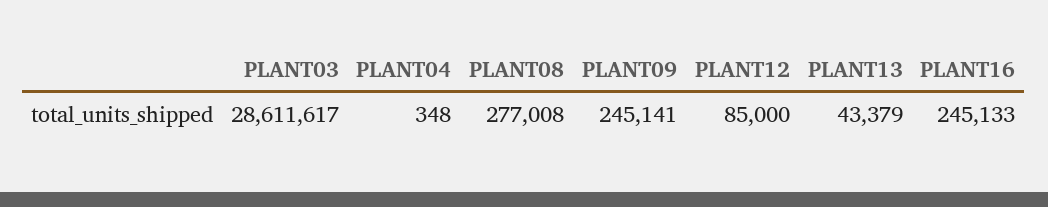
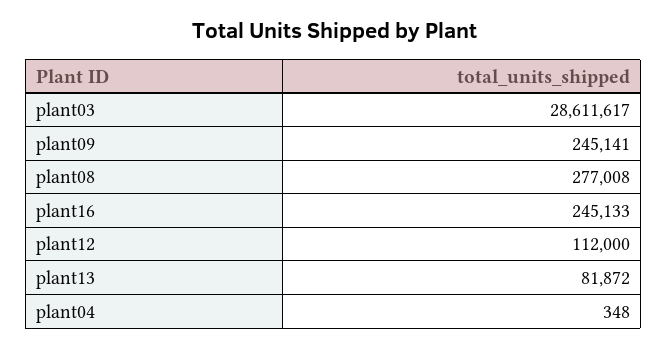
PLANT12: 85000 -> 112000
PLANT13: 43379 -> 81872

